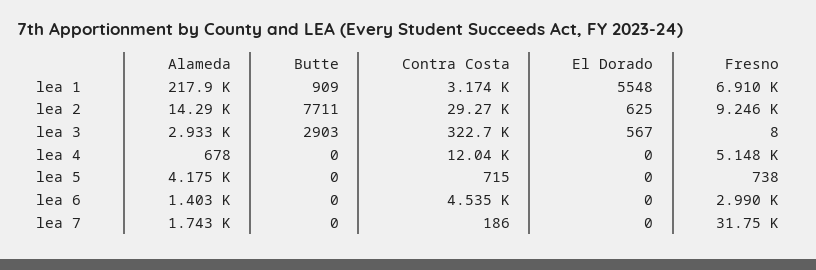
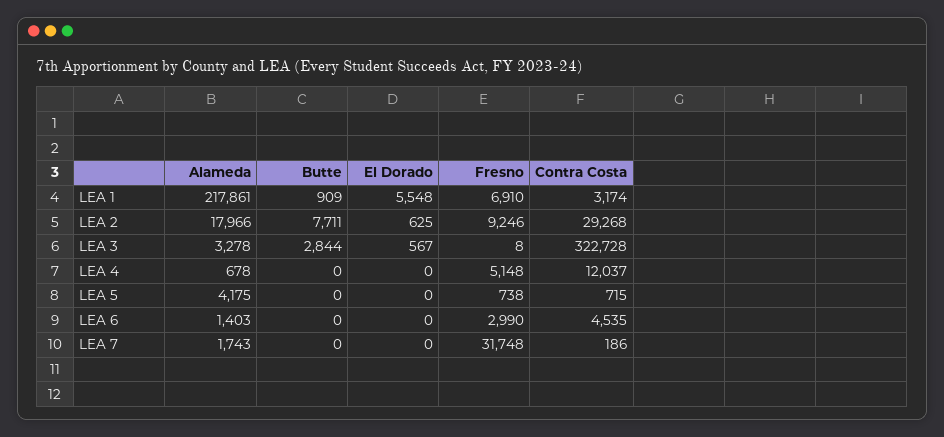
Alameda, lea 2: 14290 -> 17966
Alameda, lea 3: 2933 -> 3278
Butte, lea 3: 2903 -> 2844

